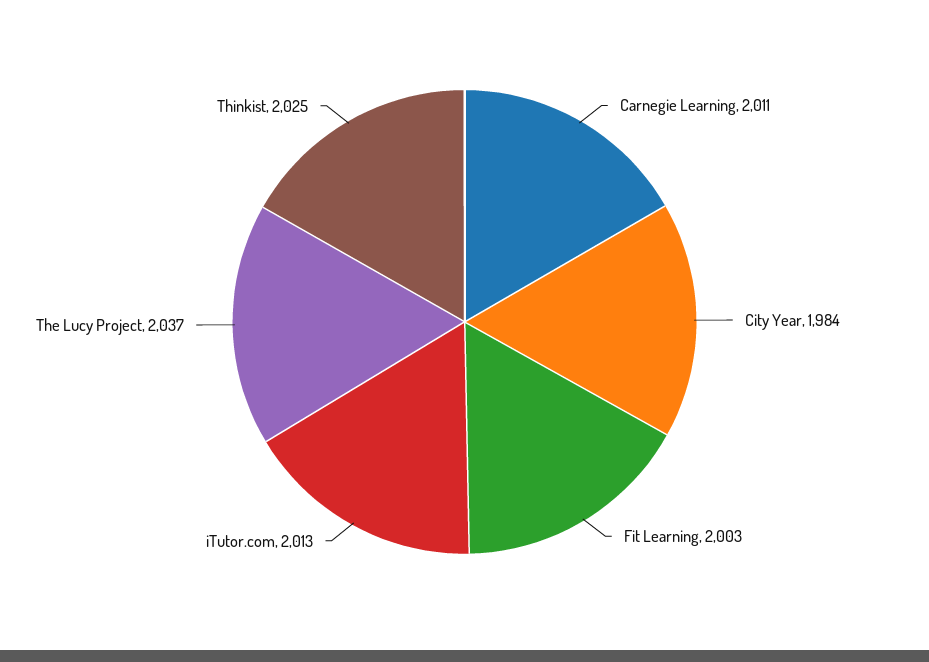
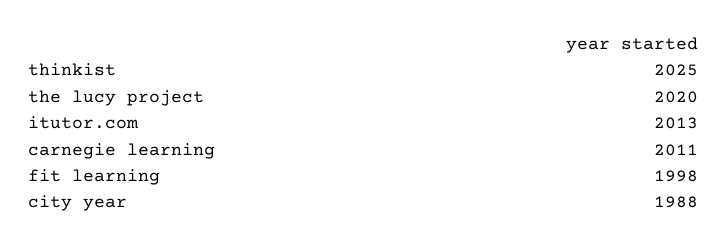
City Year: 1984 -> 1988
Fit Learning: 2003 -> 1998
The Lucy Project: 2037 -> 2020

